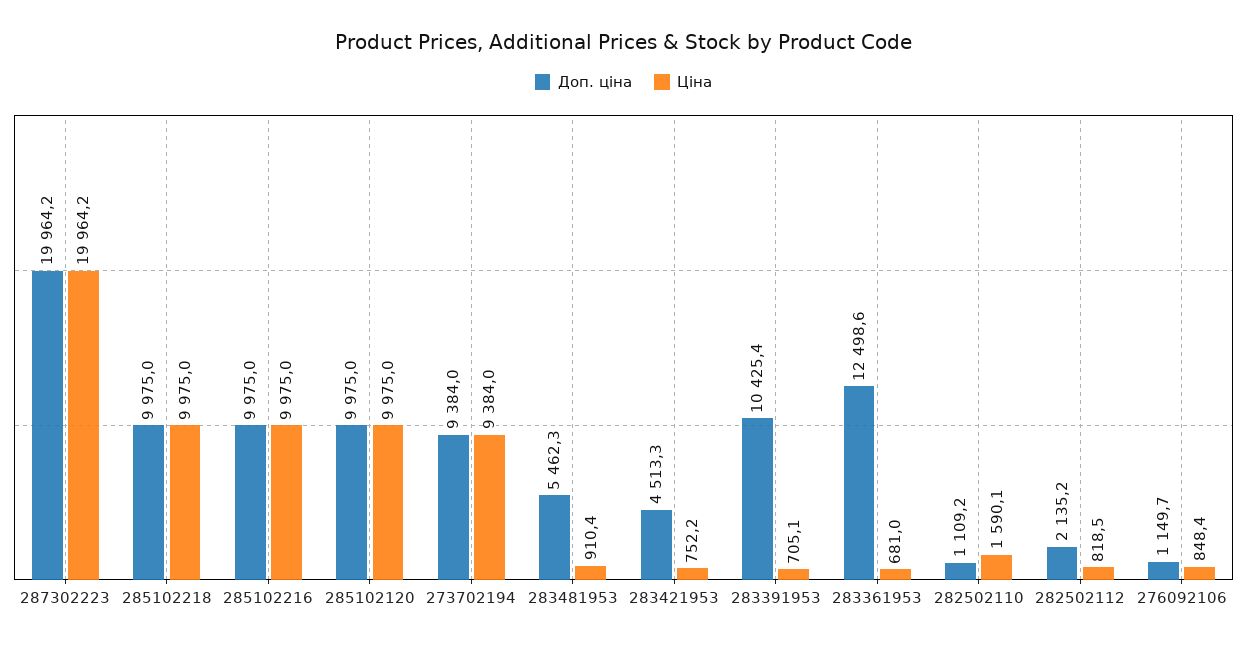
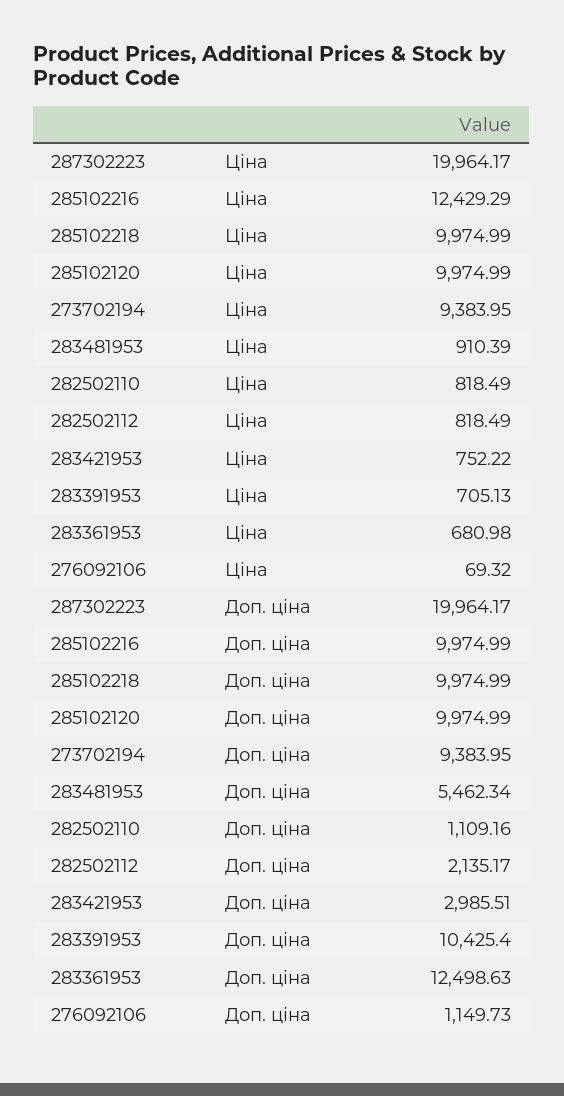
Ціна, 285102216: 9975 -> 12429.29
Доп. ціна, 283421953: 4513.3 -> 2985.51
Ціна, 282502110: 1590.1 -> 818.49
Ціна, 276092106: 848.4 -> 69.32

